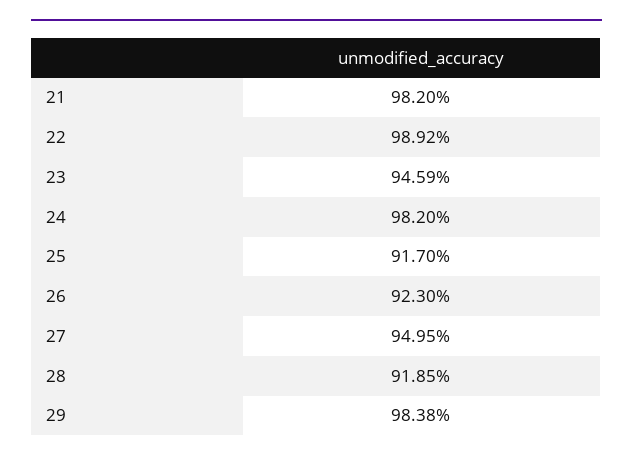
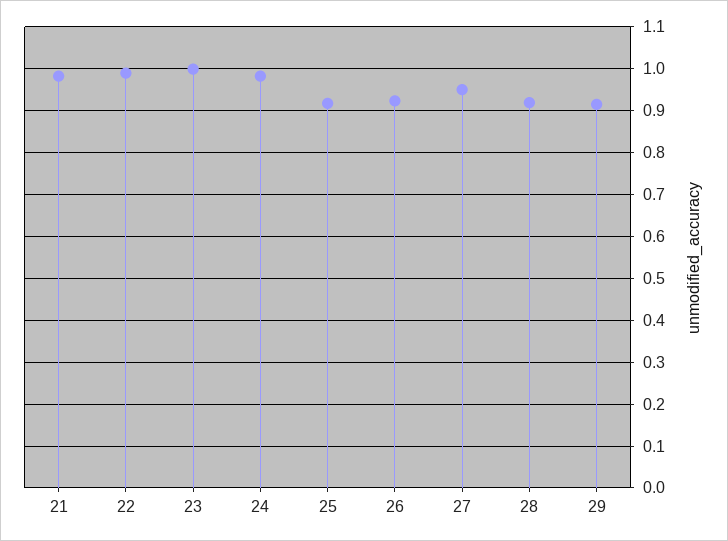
23: 0.9459 -> 1
29: 0.9838 -> 0.92

